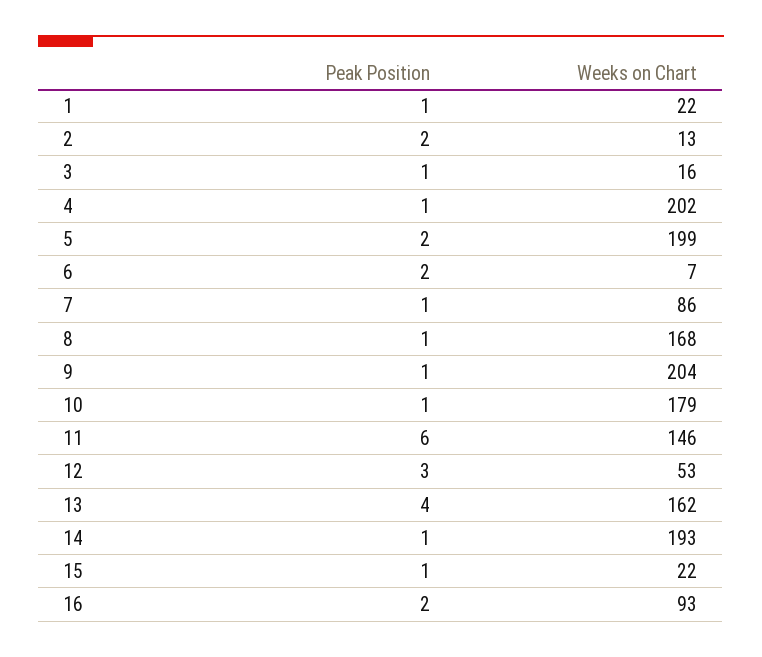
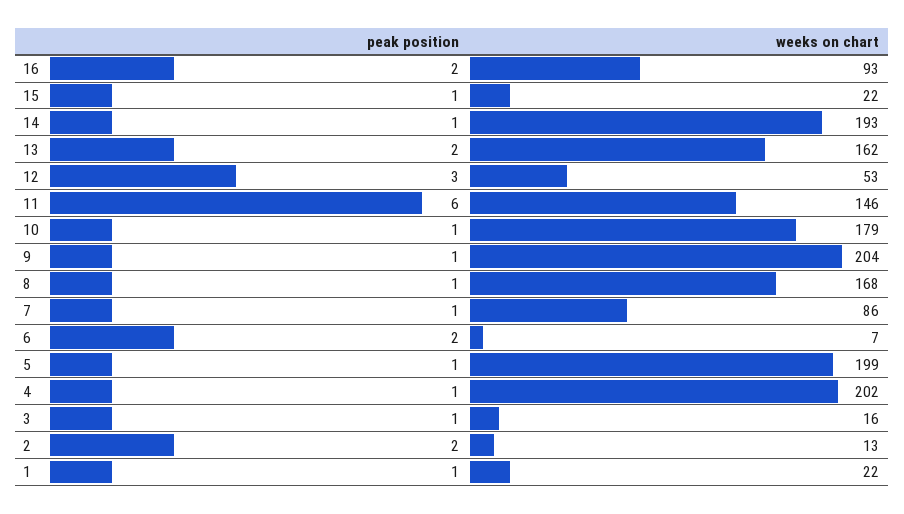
Peak Position, 5: 2 -> 1
Peak Position, 13: 4 -> 2

